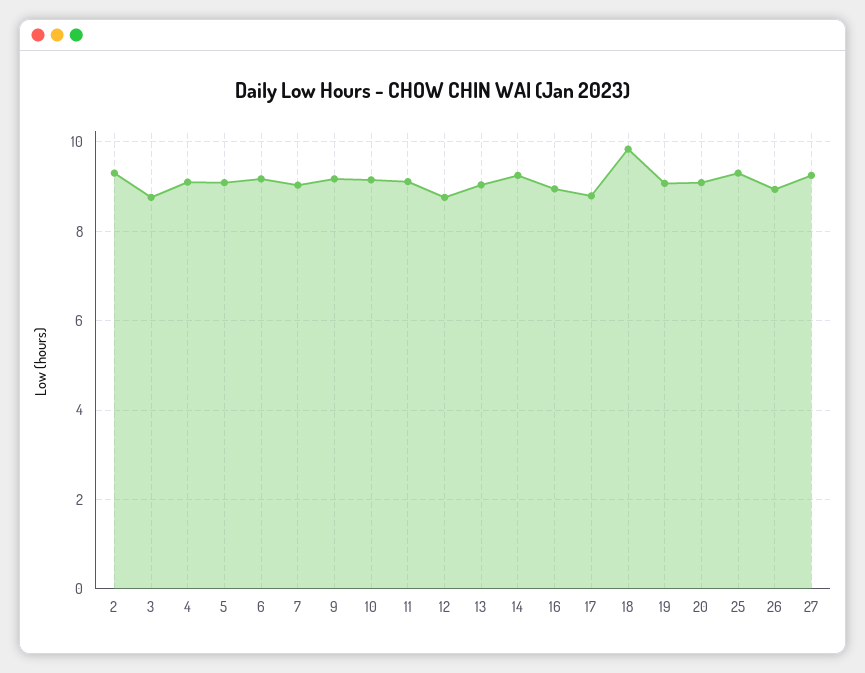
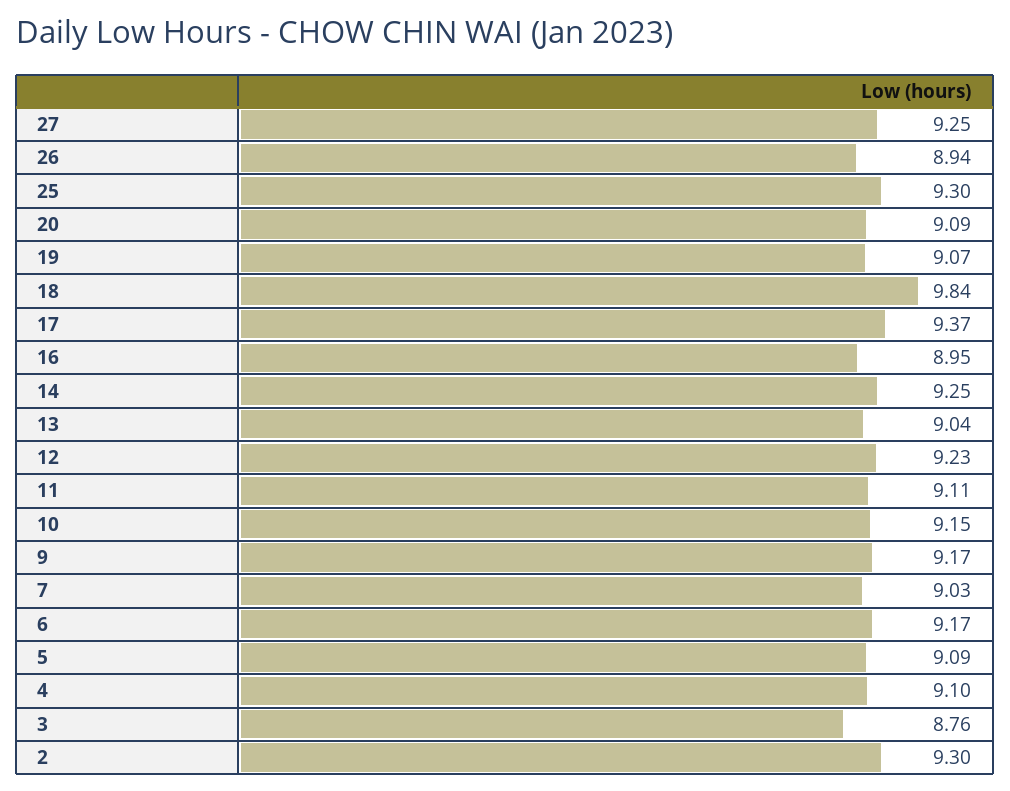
12: 8.8 -> 9.23
17: 8.8 -> 9.37

